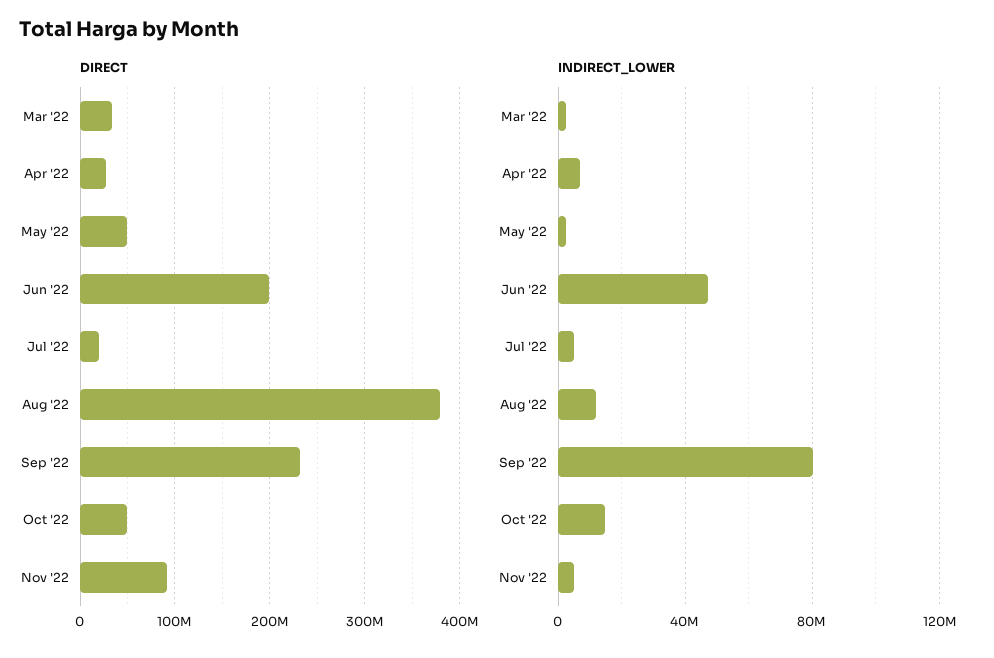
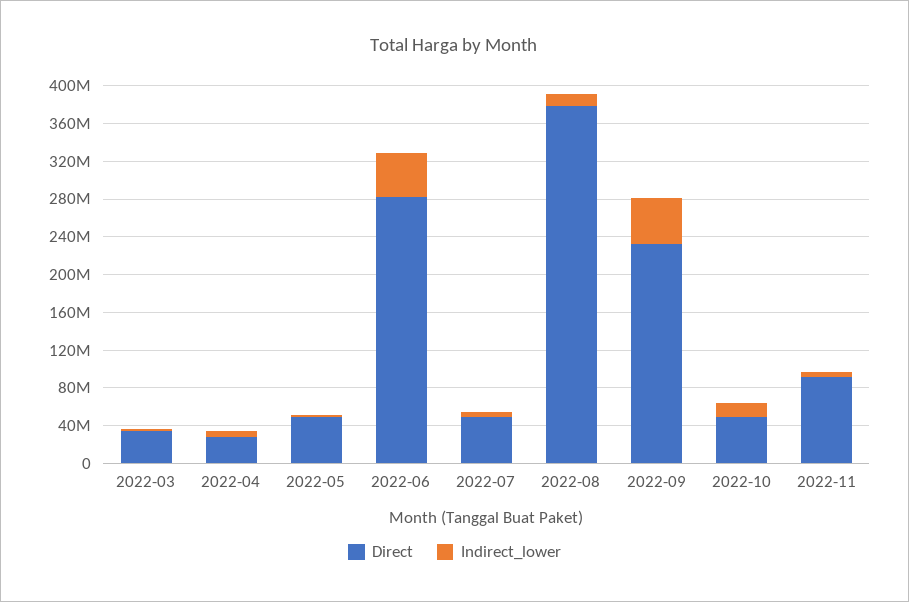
DIRECT, Jun '22: 200000000 -> 280000000
DIRECT, Jul '22: 20000000 -> 50000000
INDIRECT_LOWER, Sep '22: 80000000 -> 50000000

